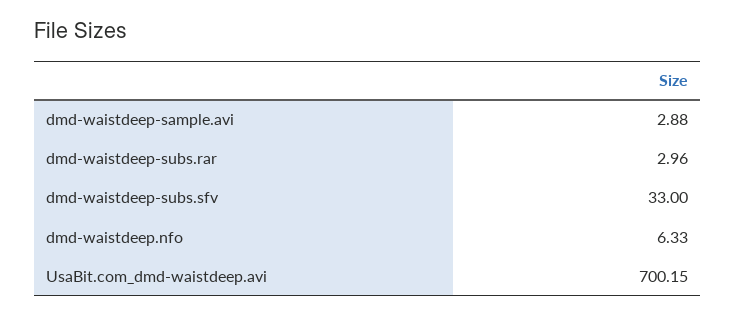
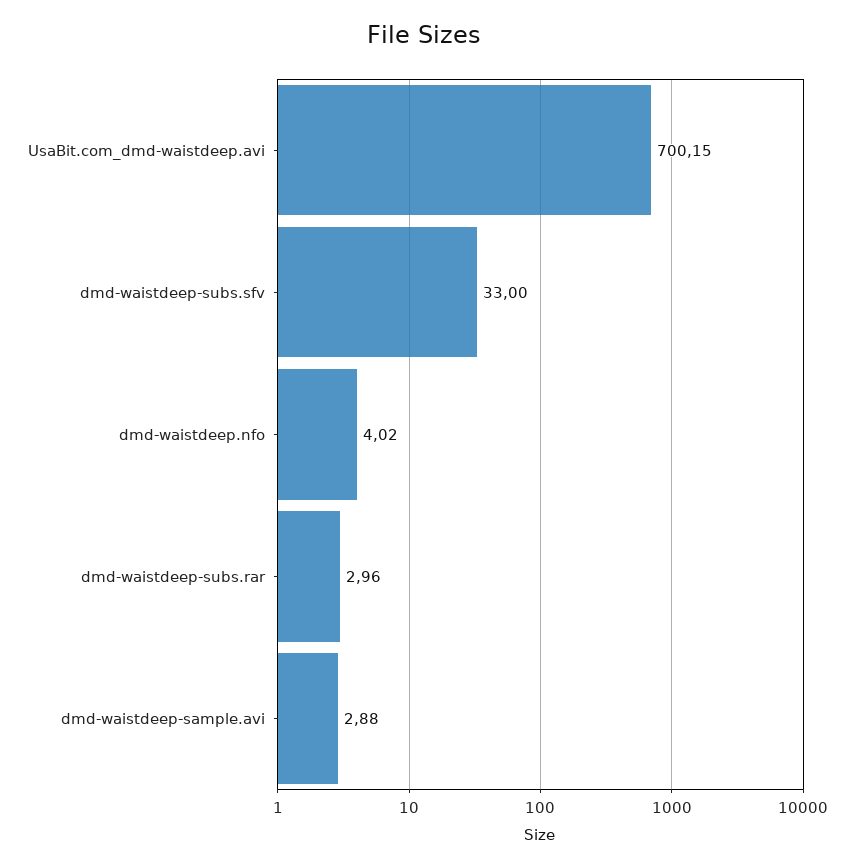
dmd-waistdeep.nfo: 6.33 -> 4.02

